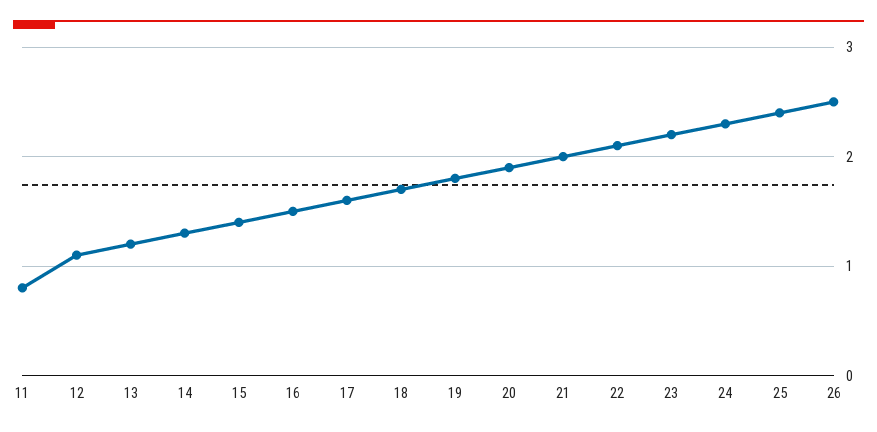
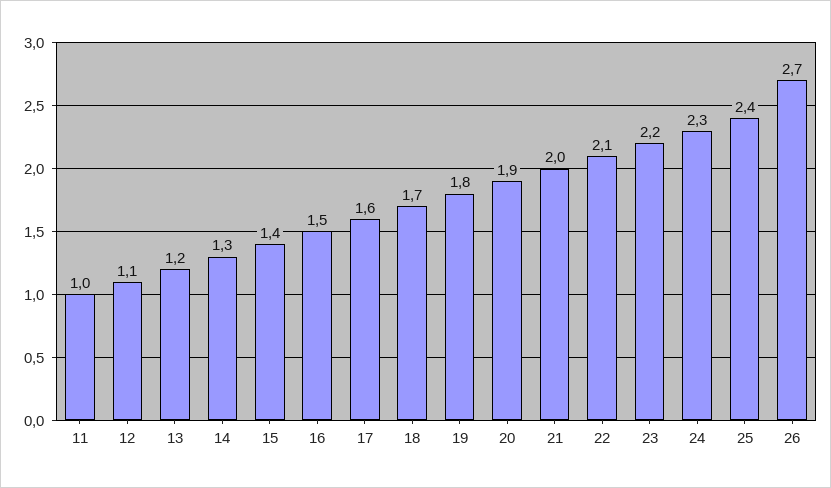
11: 0.8 -> 1
26: 2.5 -> 2.7

